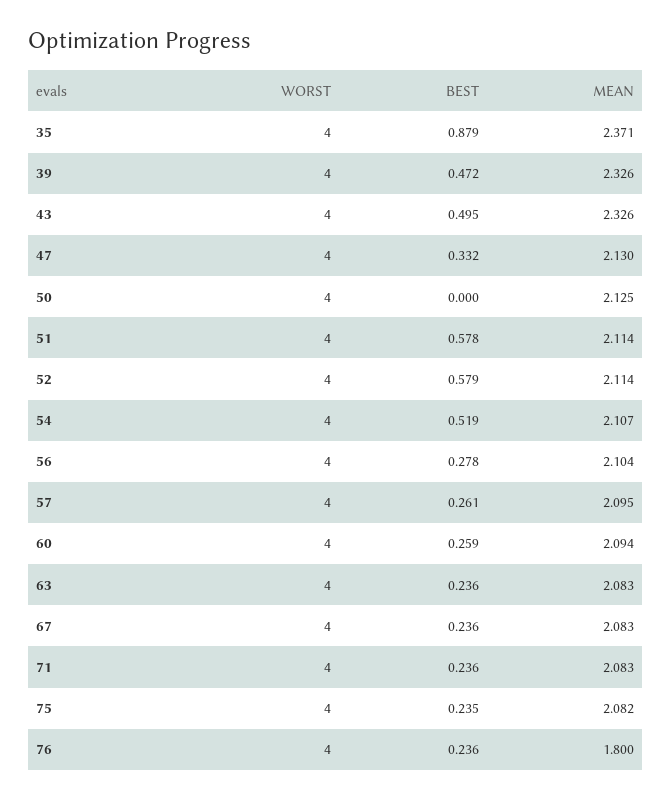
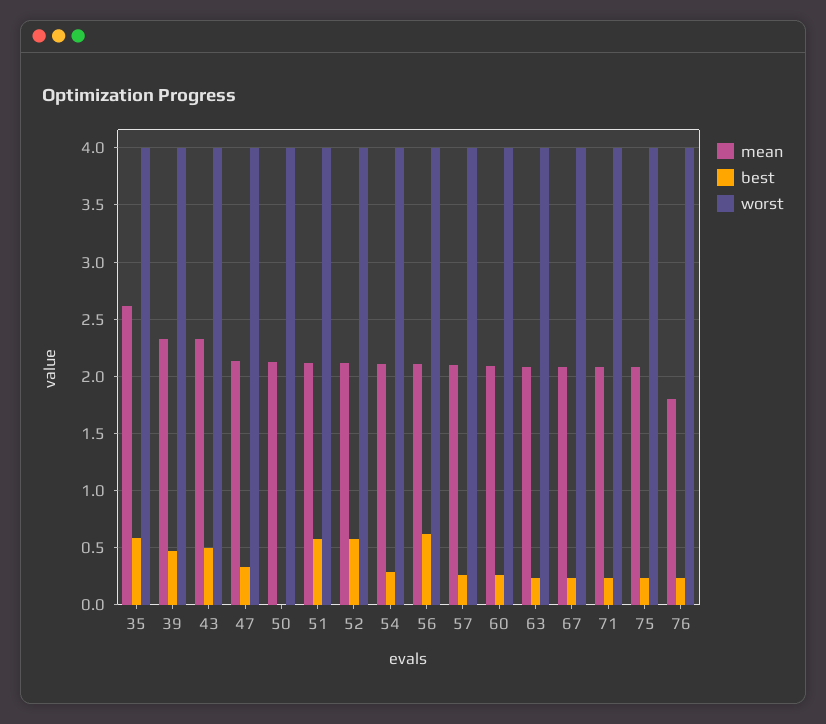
BEST, 35: 0.879 -> 0.6
MEAN, 35: 2.371 -> 2.6
BEST, 54: 0.519 -> 0.3
BEST, 56: 0.278 -> 0.6

